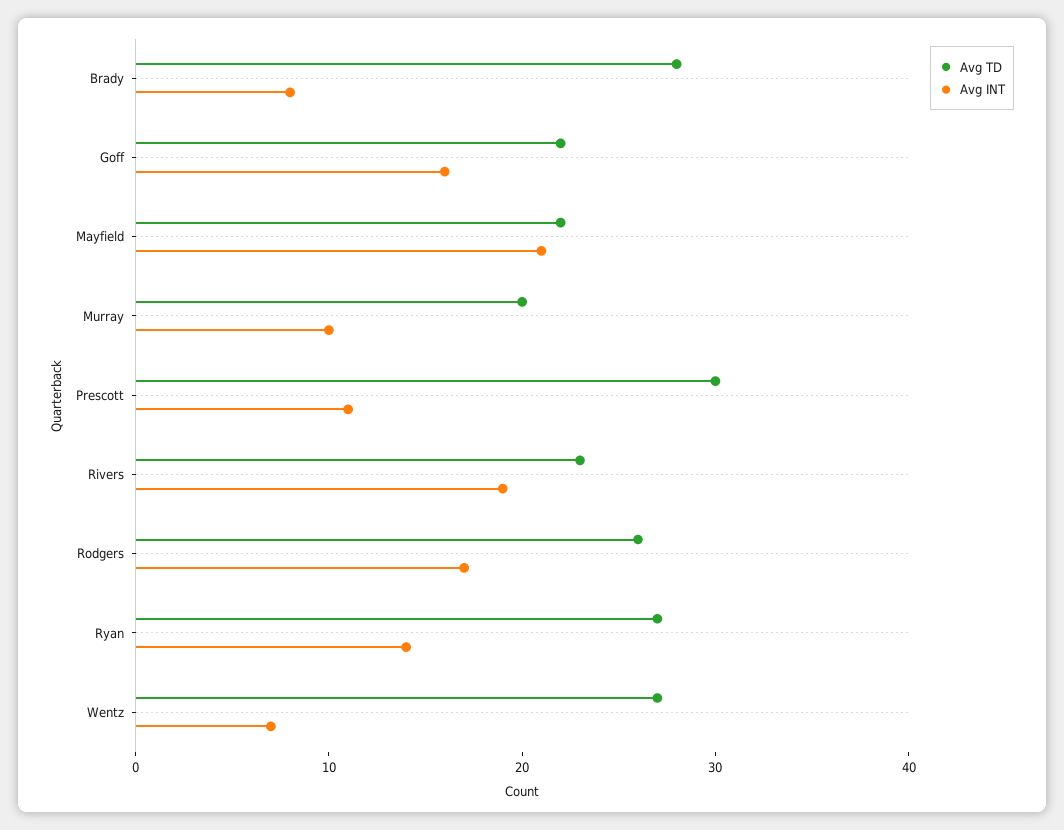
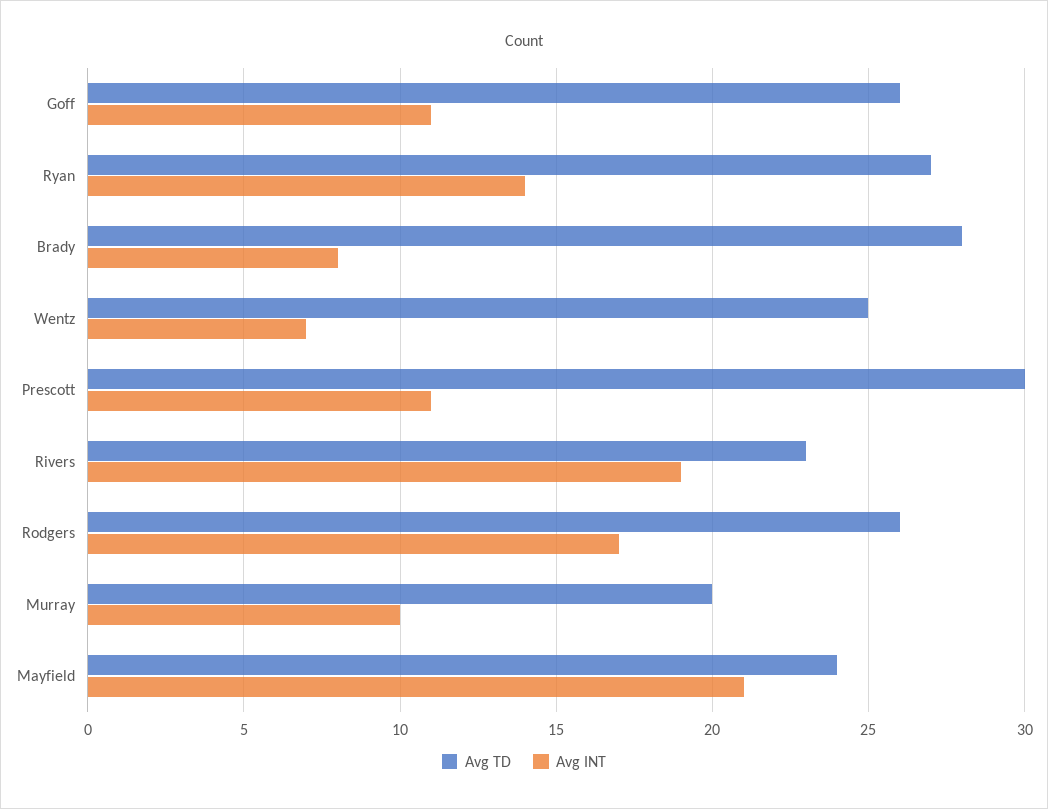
Avg TD, Goff: 22 -> 26
Avg INT, Goff: 16 -> 11
Avg TD, Mayfield: 22 -> 24
Avg TD, Wentz: 27 -> 25

